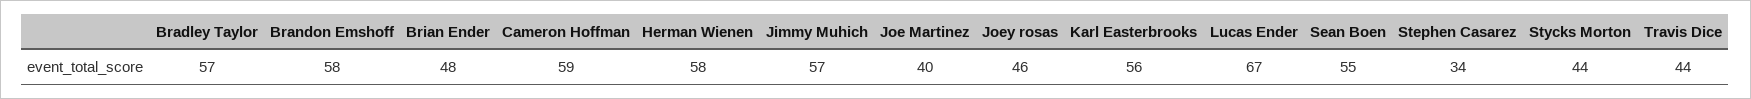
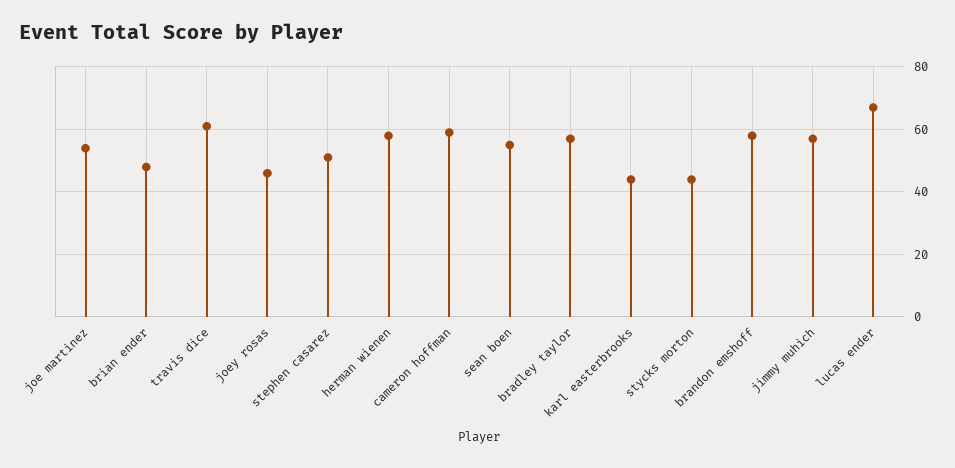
Joe Martinez: 40 -> 55
Karl Easterbrooks: 56 -> 45
Stephen Casarez: 34 -> 50
Travis Dice: 44 -> 60

